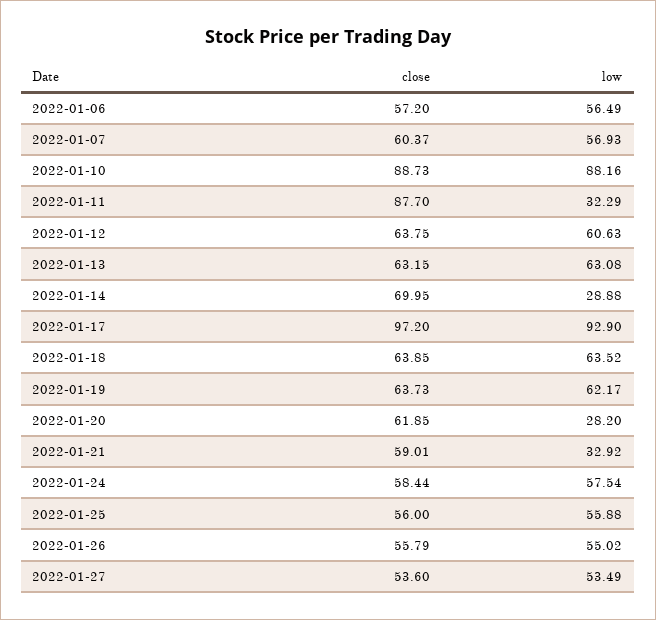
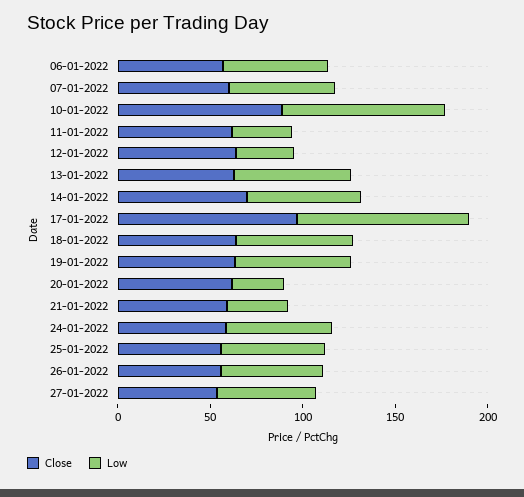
close, 2022-01-11: 87.7 -> 60
low, 2022-01-12: 60.63 -> 30
low, 2022-01-14: 28.88 -> 60

